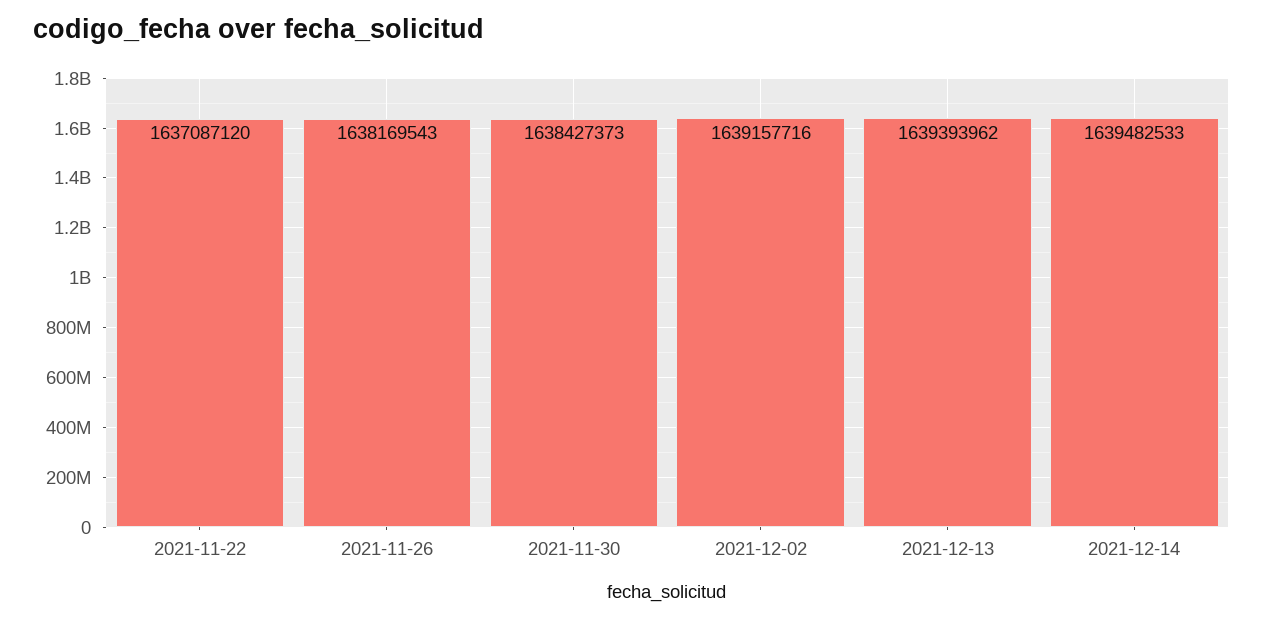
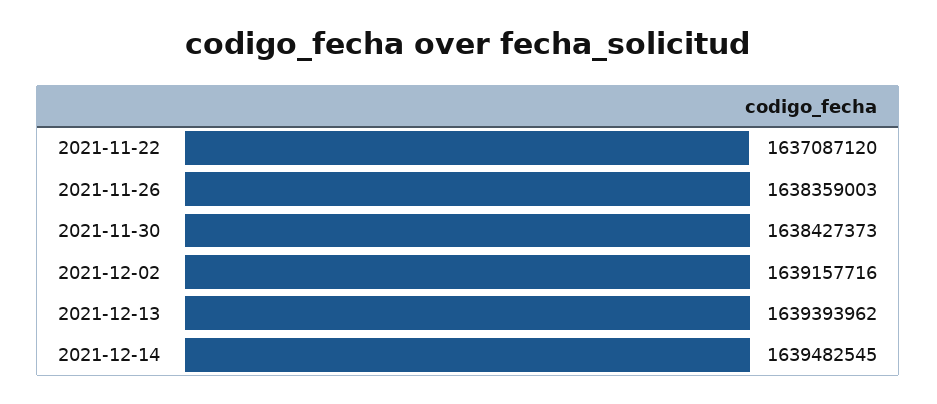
2021-11-26: 1638169543 -> 1638359003
2021-12-14: 1639482533 -> 1639482545

